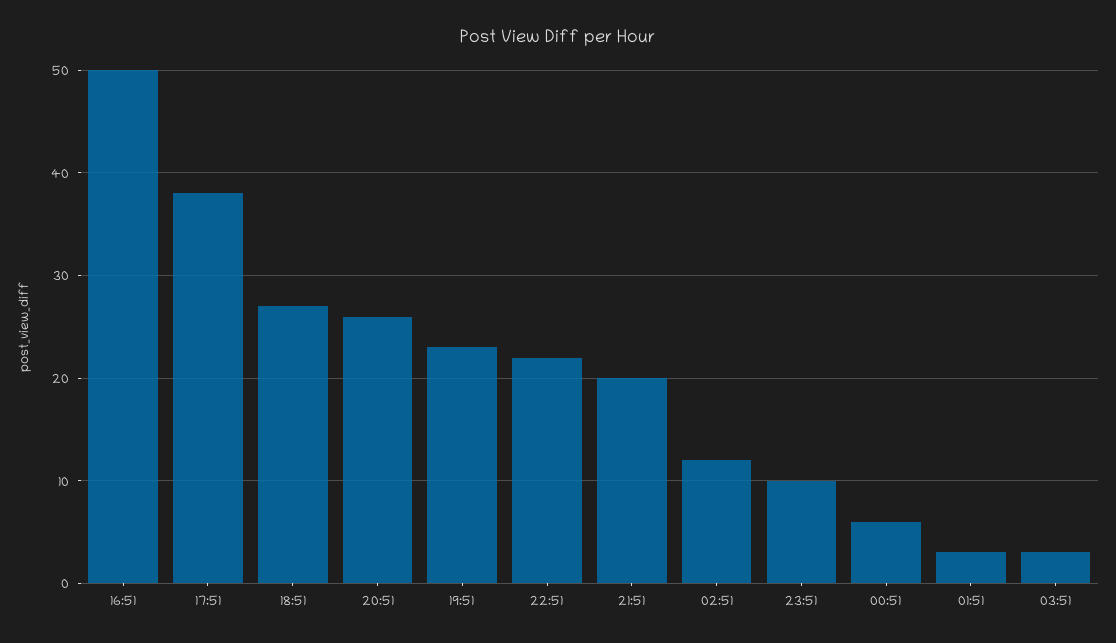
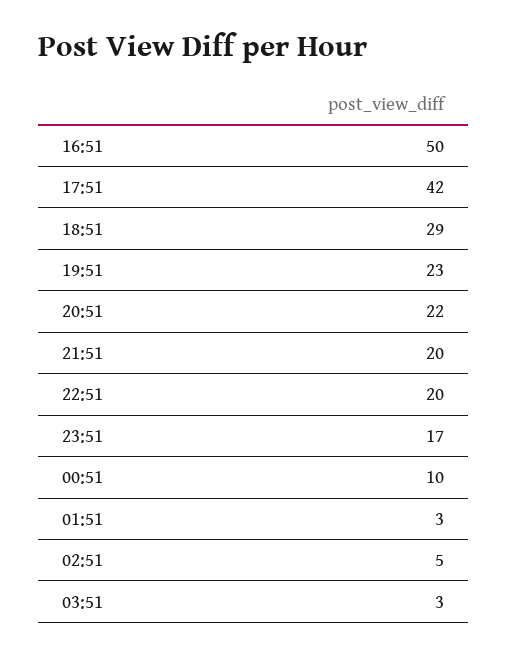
17:51: 38 -> 42
18:51: 27 -> 29
20:51: 26 -> 22
22:51: 22 -> 20
02:51: 12 -> 5
23:51: 10 -> 17
00:51: 6 -> 10

